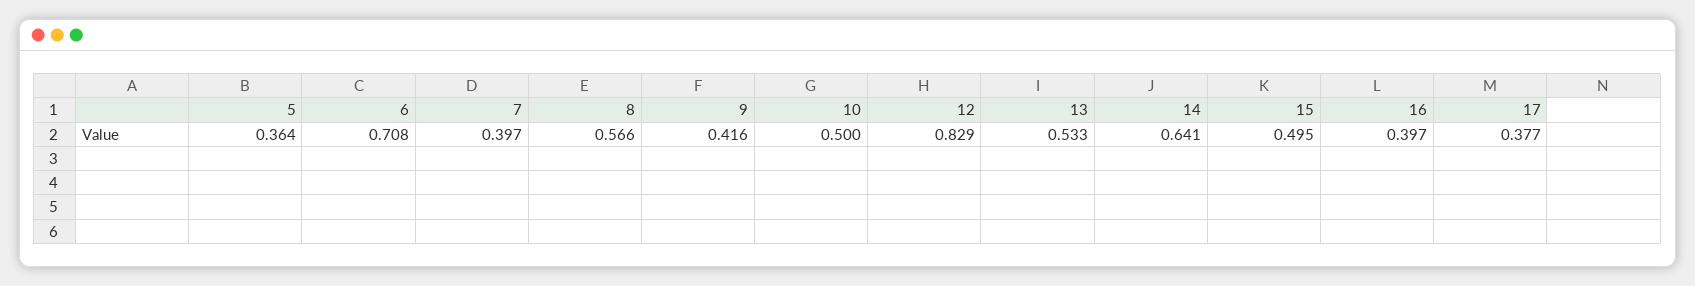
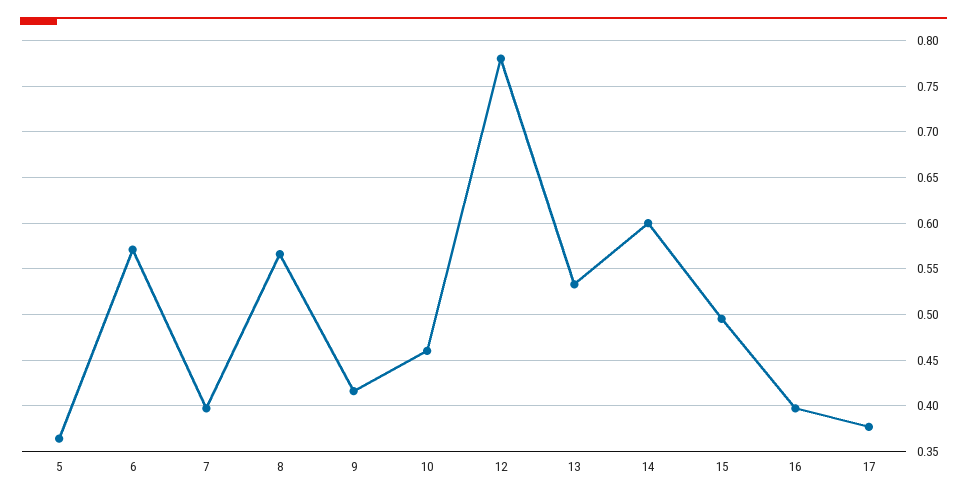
6: 0.708 -> 0.57
10: 0.5 -> 0.46
12: 0.829 -> 0.78
14: 0.641 -> 0.6

